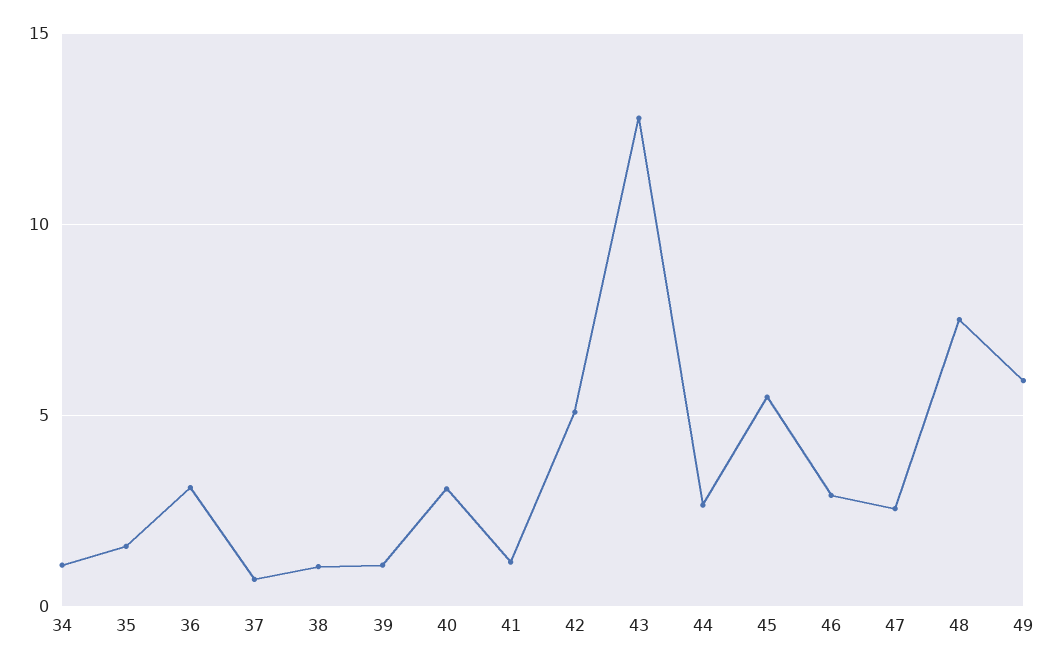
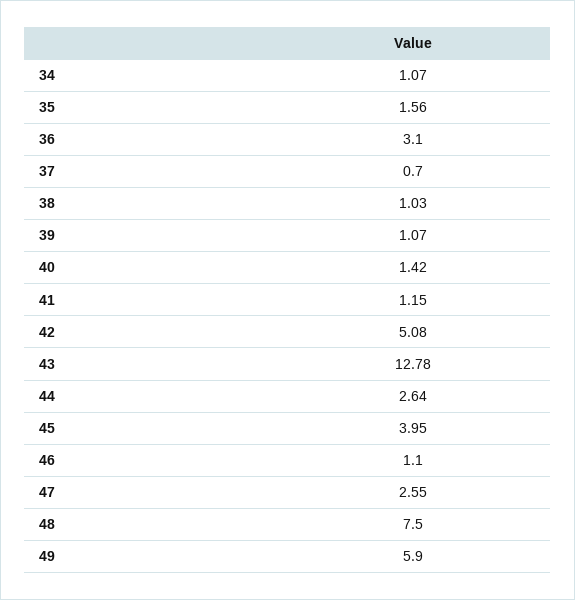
40: 3 -> 1.42
45: 5.5 -> 3.95
46: 3 -> 1.1

